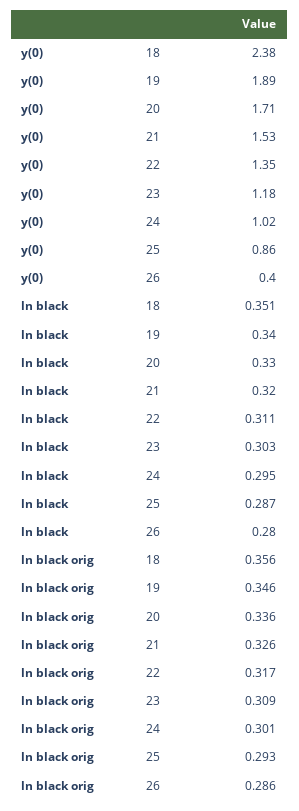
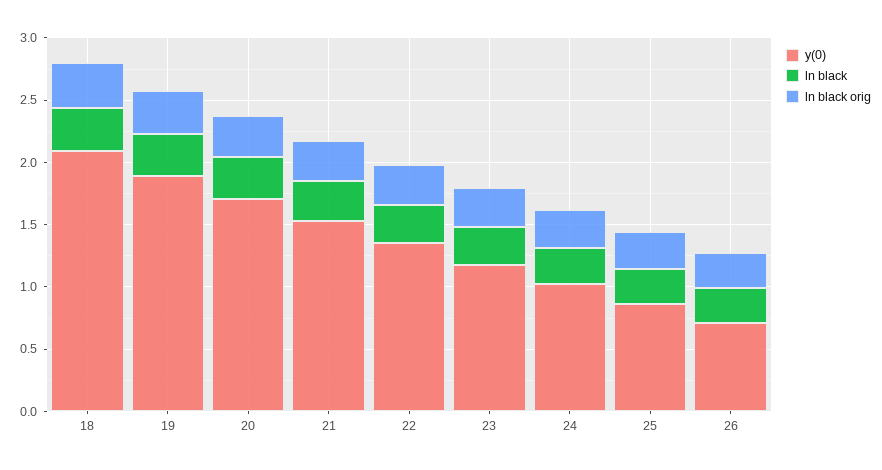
y(0), 18: 2.38 -> 2.1
y(0), 26: 0.4 -> 0.7

